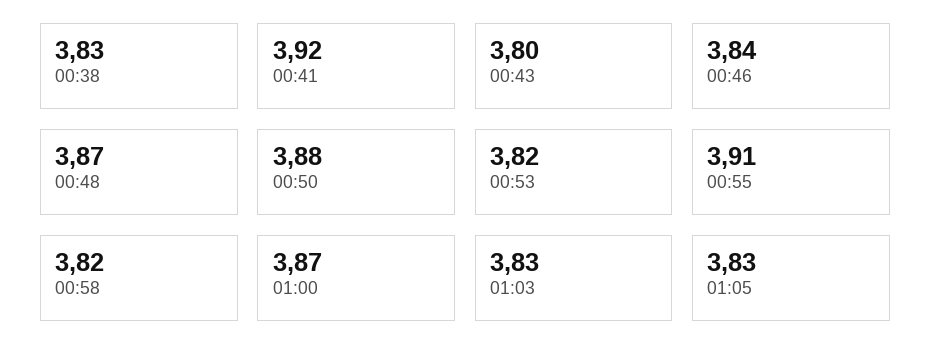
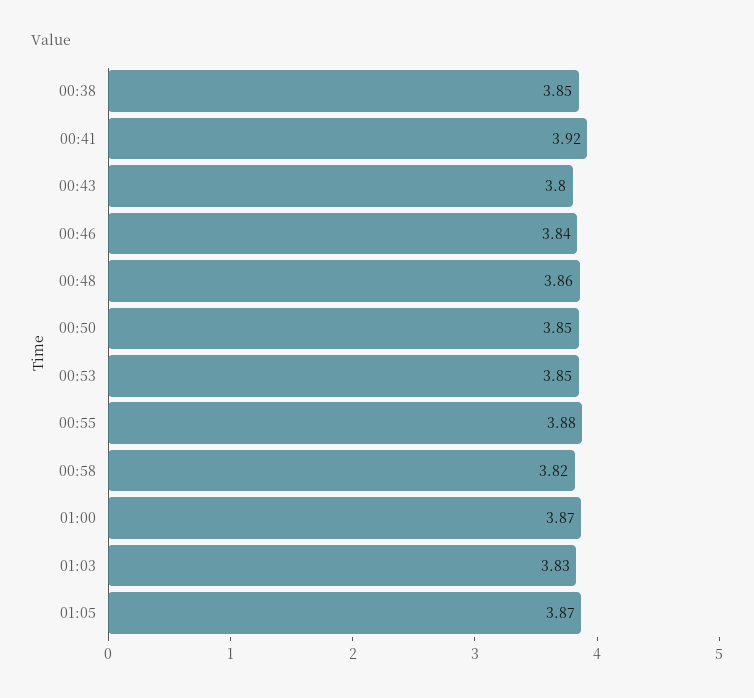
00:38: 3.83 -> 3.85
00:48: 3.87 -> 3.86
00:50: 3.88 -> 3.85
00:53: 3.82 -> 3.85
00:55: 3.91 -> 3.88
01:05: 3.83 -> 3.87

